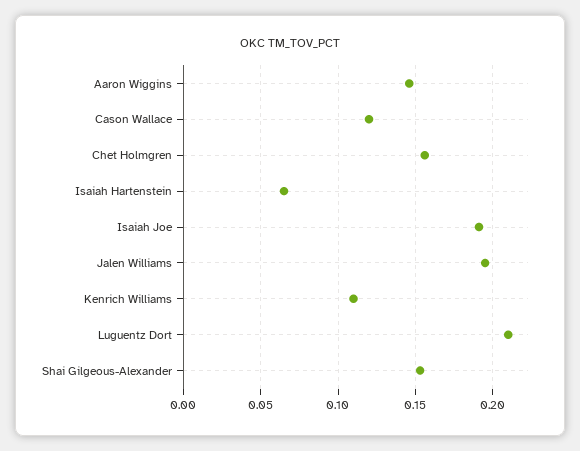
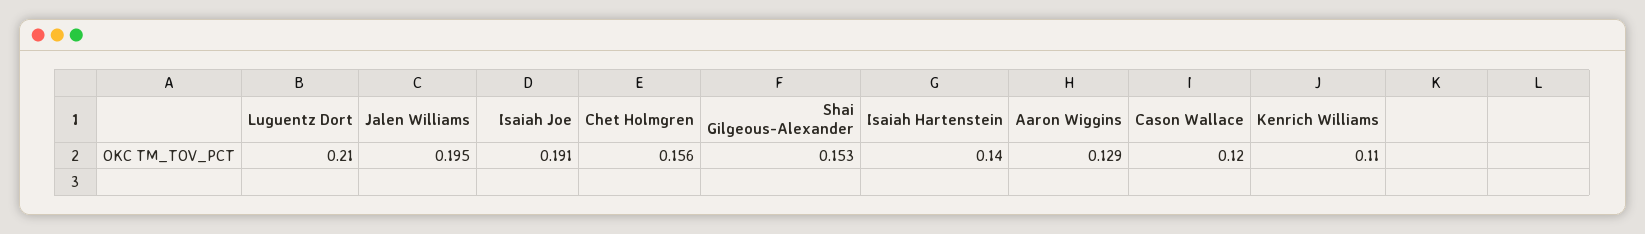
Aaron Wiggins: 0.145 -> 0.129
Isaiah Hartenstein: 0.065 -> 0.14

